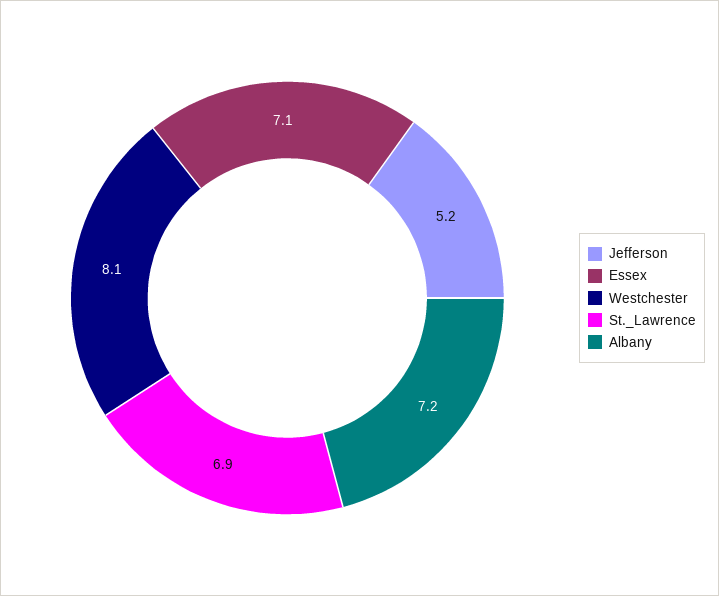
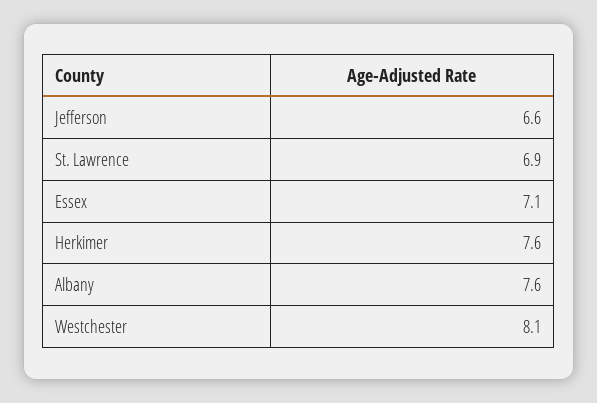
Jefferson: 5.2 -> 6.6
Albany: 7.2 -> 7.6
Herkimer: none -> 7.6

